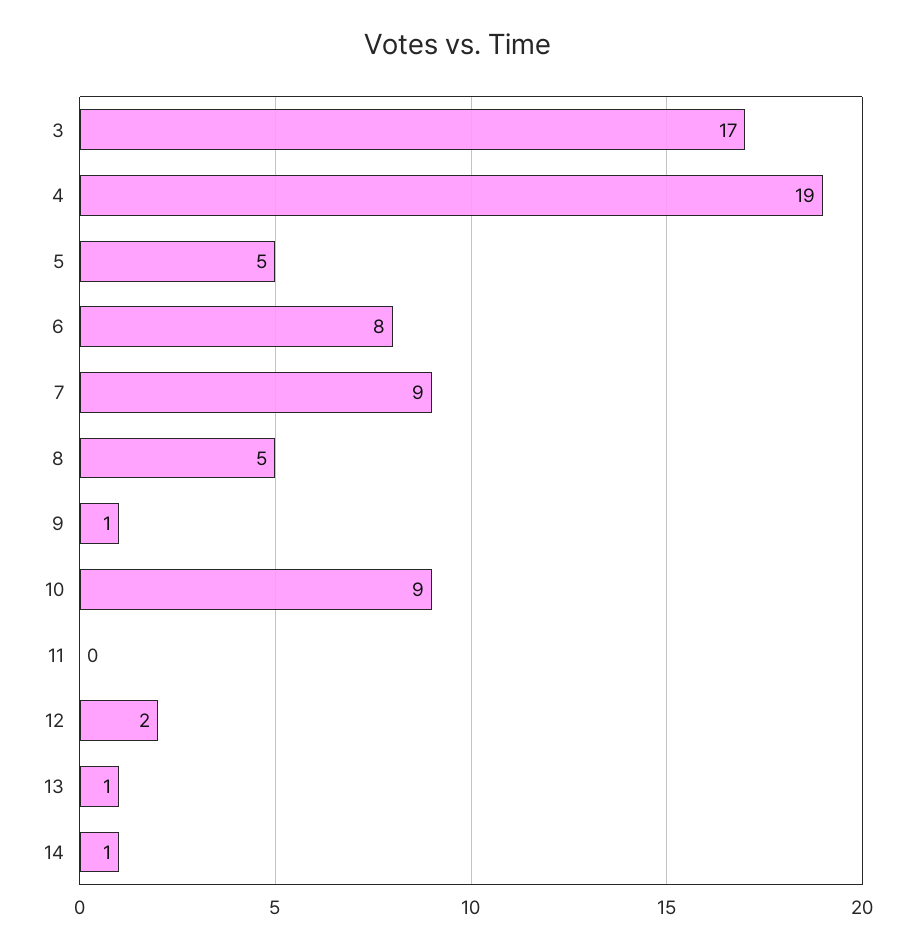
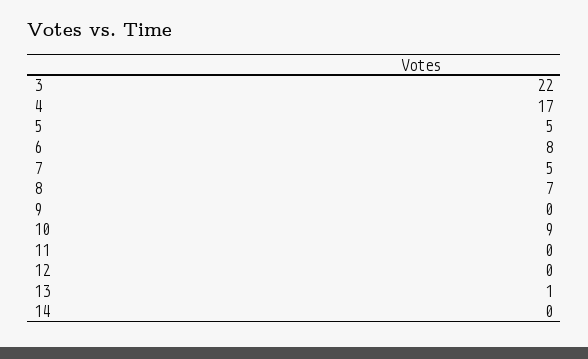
3: 17 -> 22
4: 19 -> 17
7: 9 -> 5
8: 5 -> 7
9: 1 -> 0
12: 2 -> 0
14: 1 -> 0

